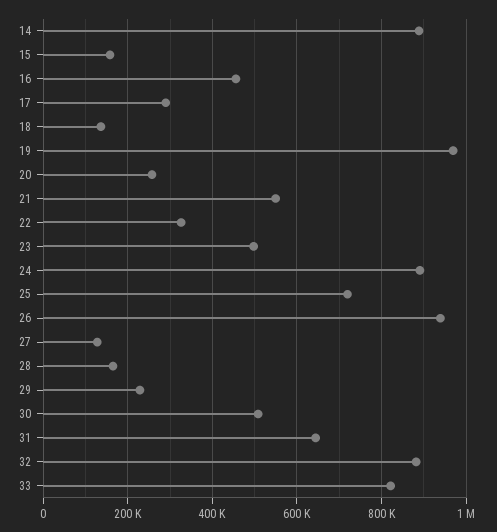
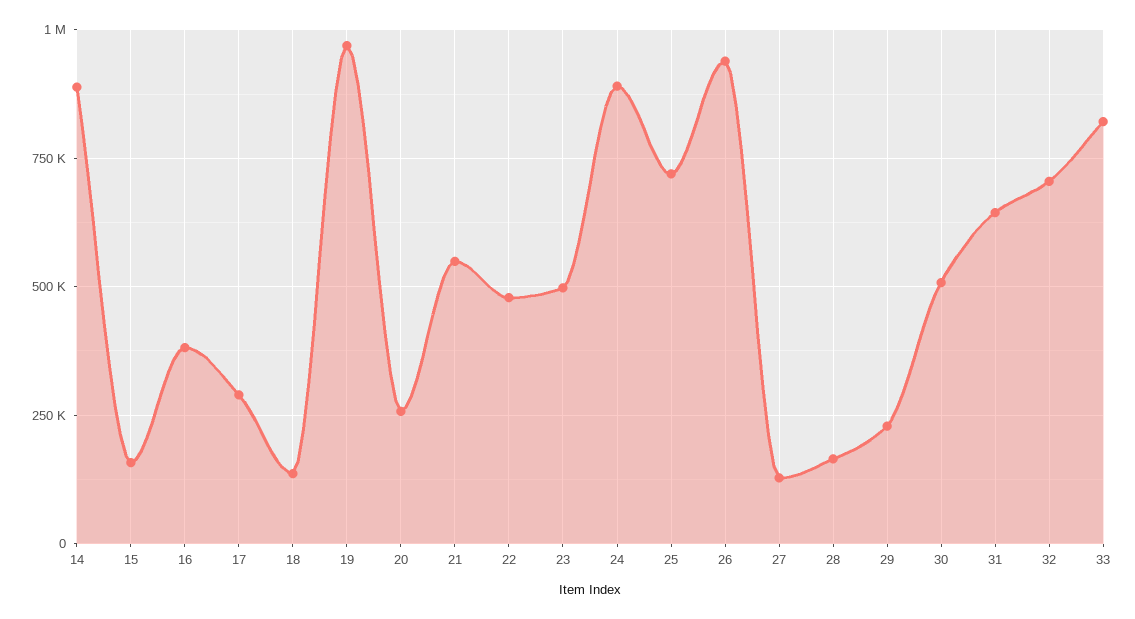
16: 460000 -> 375000
22: 320000 -> 475000
32: 880000 -> 700000

